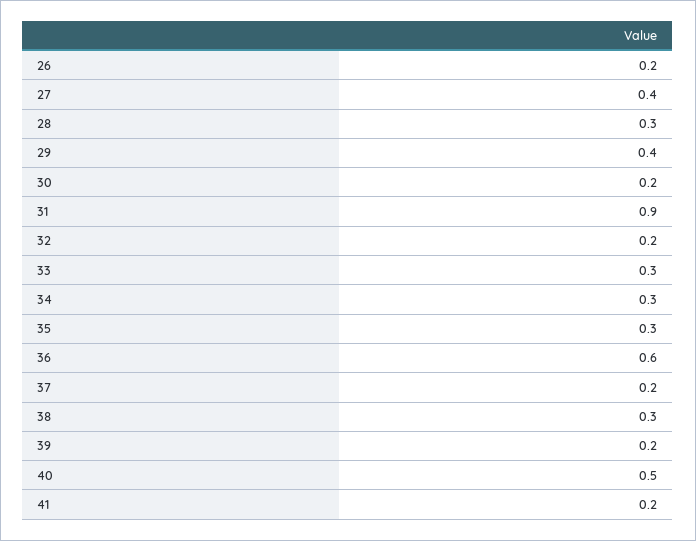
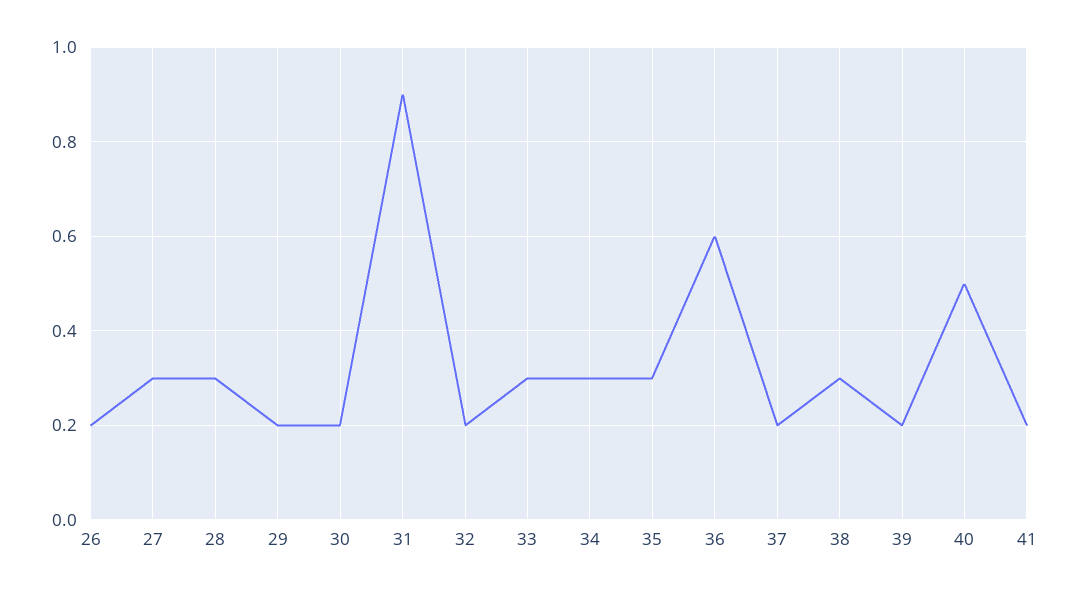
27: 0.4 -> 0.3
29: 0.4 -> 0.2

